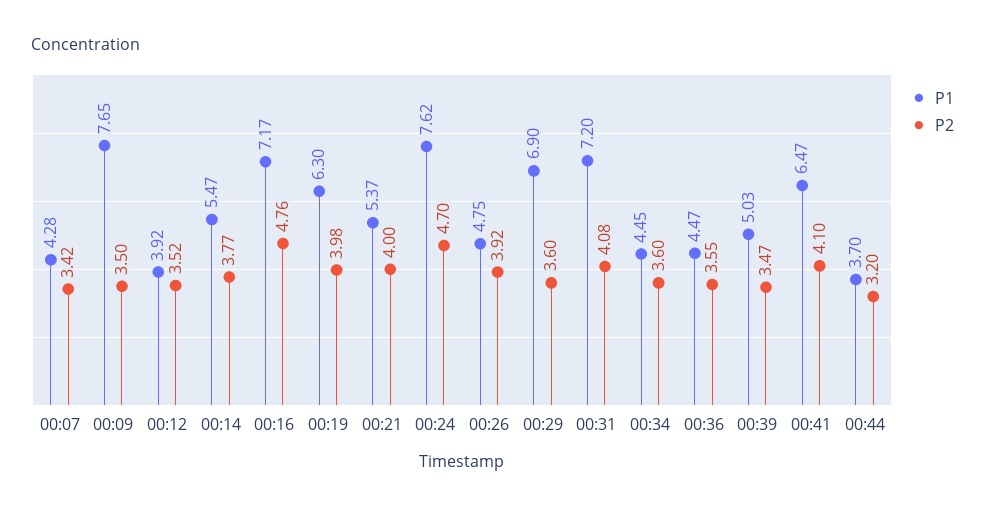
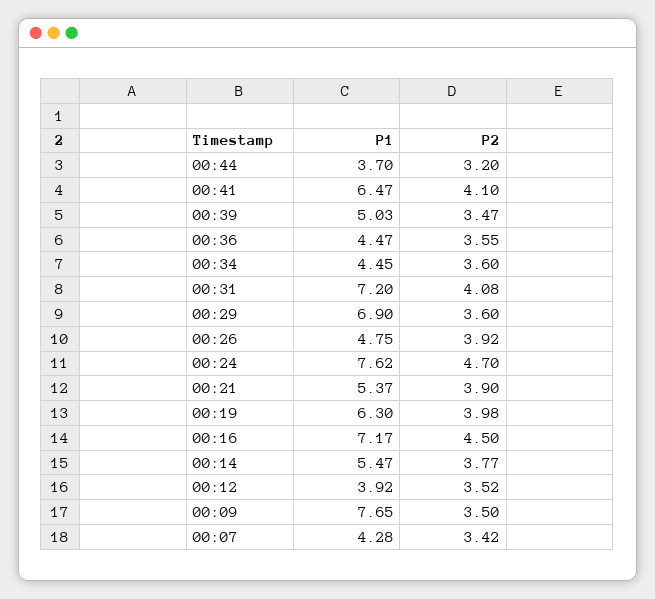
P2, 00:16: 4.76 -> 4.5
P2, 00:21: 4 -> 3.9

